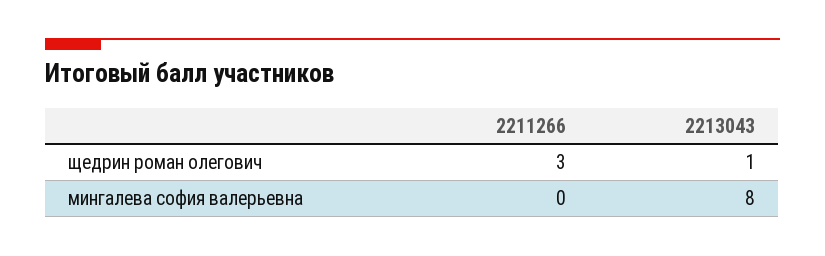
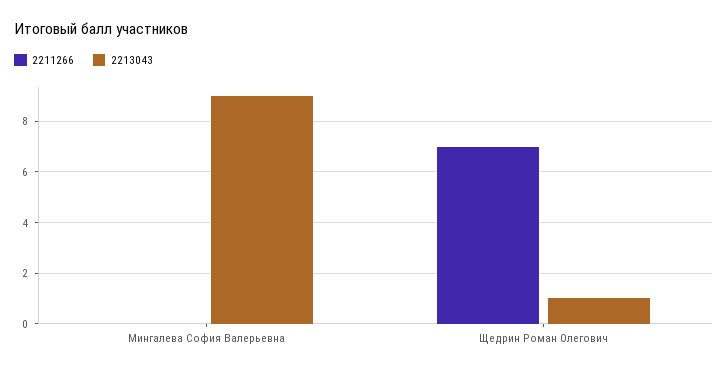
2211266, щедрин роман олегович: 3 -> 7
2213043, мингалева софия валерьевна: 8 -> 9

